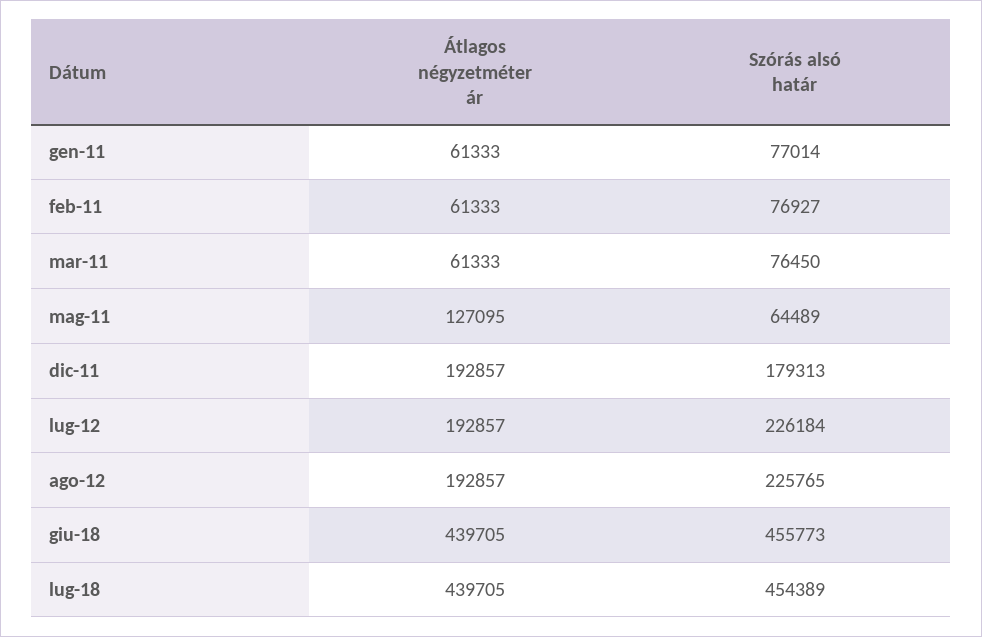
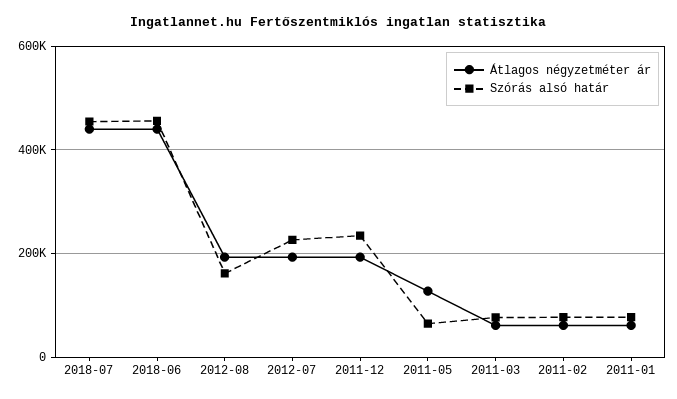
Szórás alsó határ, dic-11: 179313 -> 240000
Szórás alsó határ, ago-12: 225765 -> 160000

